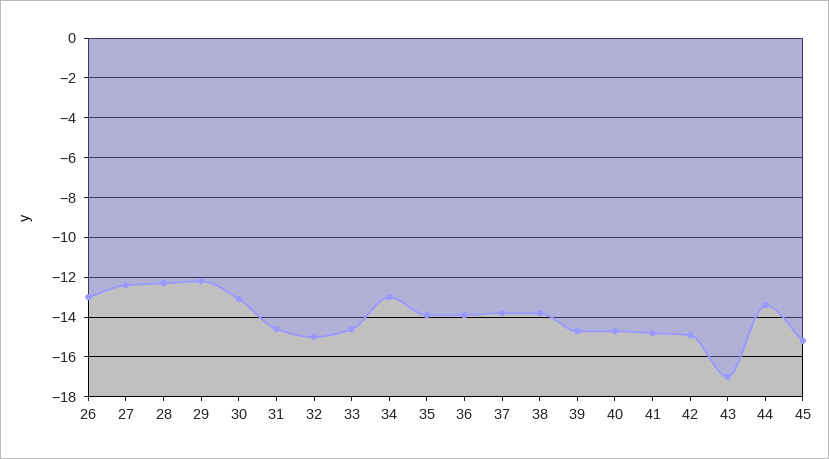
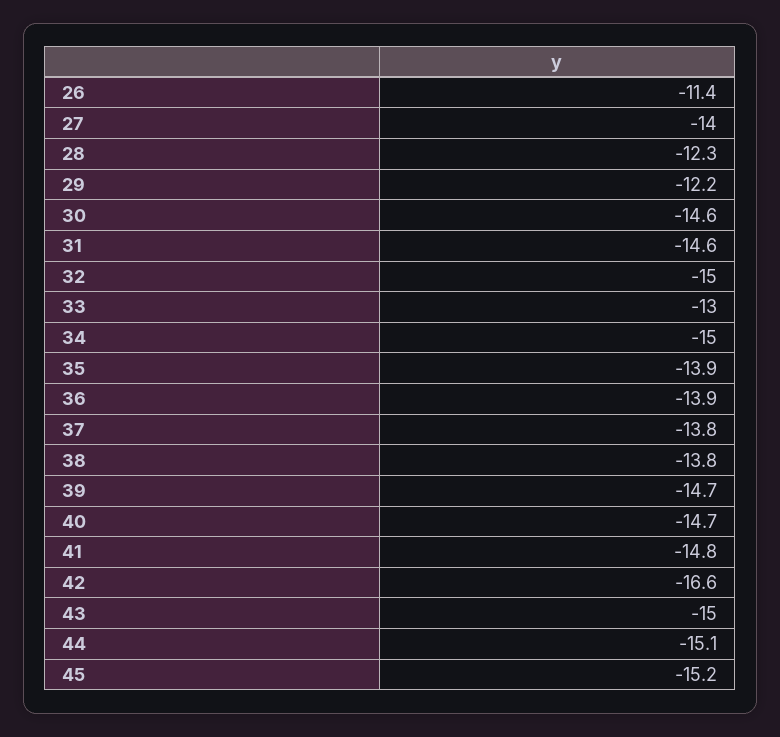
26: -13 -> -11.4
27: -12.5 -> -14
30: -13 -> -14.6
33: -14.5 -> -13
34: -13 -> -15
42: -15 -> -16.6
43: -17 -> -15
44: -13.5 -> -15.1

